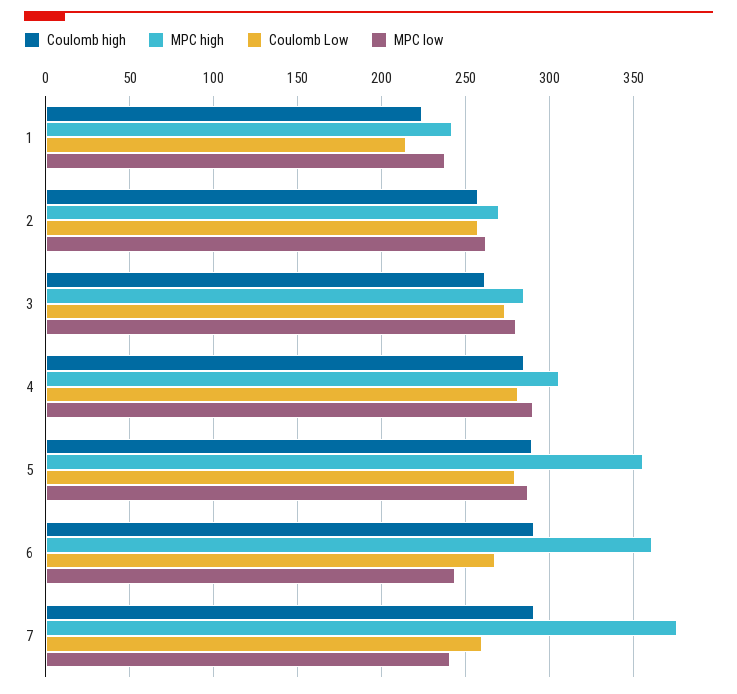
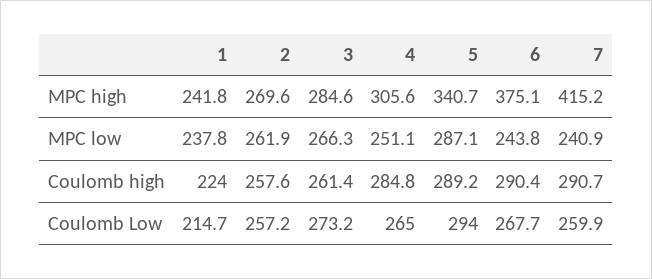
MPC low, 3: 280 -> 266.3
Coulomb Low, 4: 280 -> 265
MPC low, 4: 290 -> 251.1
MPC high, 5: 355 -> 340.7
Coulomb Low, 5: 280 -> 294
MPC high, 6: 360 -> 375.1
MPC high, 7: 375 -> 415.2

